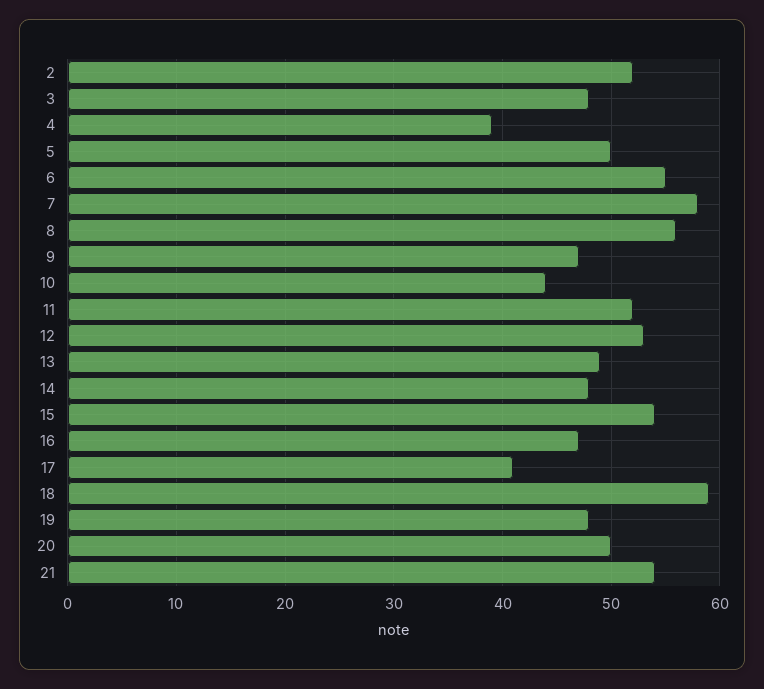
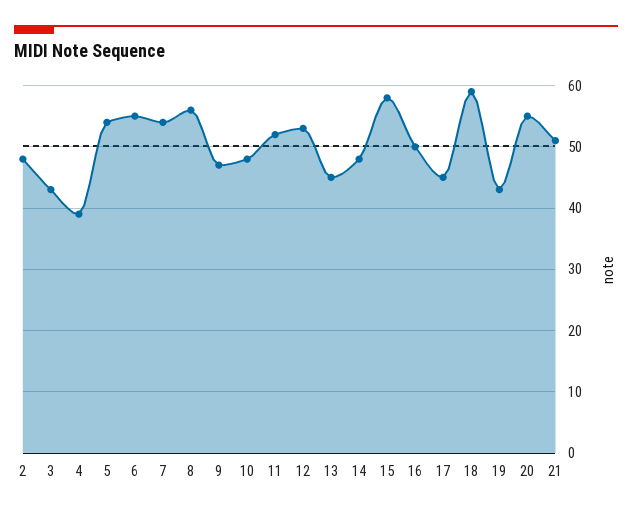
2: 52 -> 48
3: 48 -> 43
5: 50 -> 54
7: 58 -> 54
10: 44 -> 48
13: 49 -> 45
15: 54 -> 58
16: 47 -> 50
17: 41 -> 45
19: 48 -> 43
20: 50 -> 55
21: 54 -> 51

